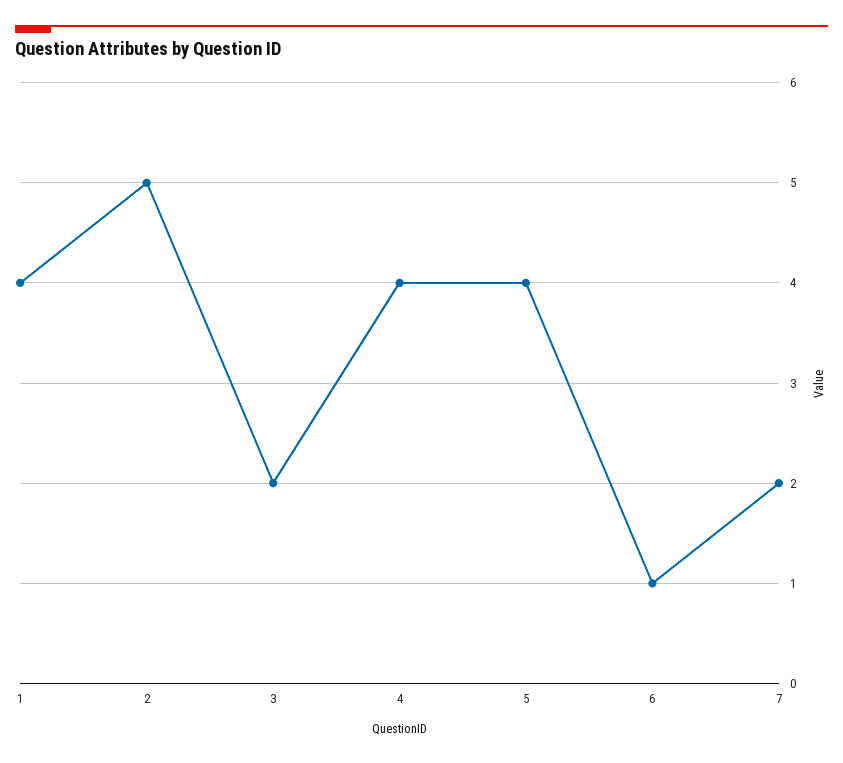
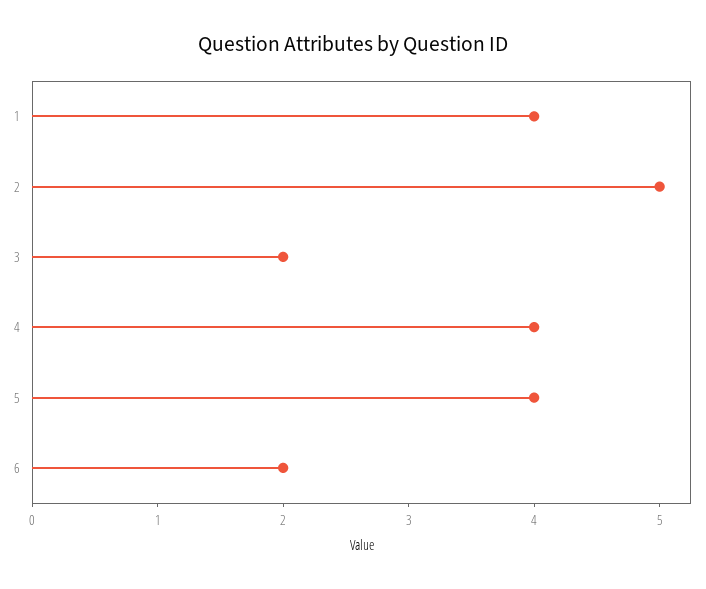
6: 1 -> 2
7: 2 -> none

